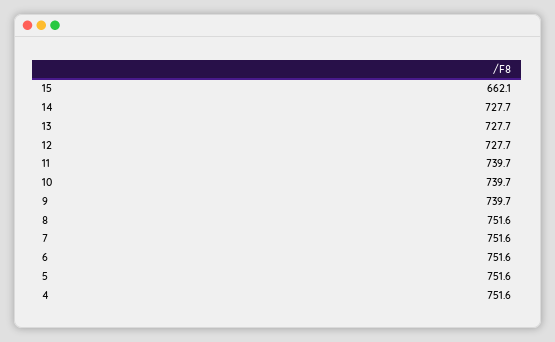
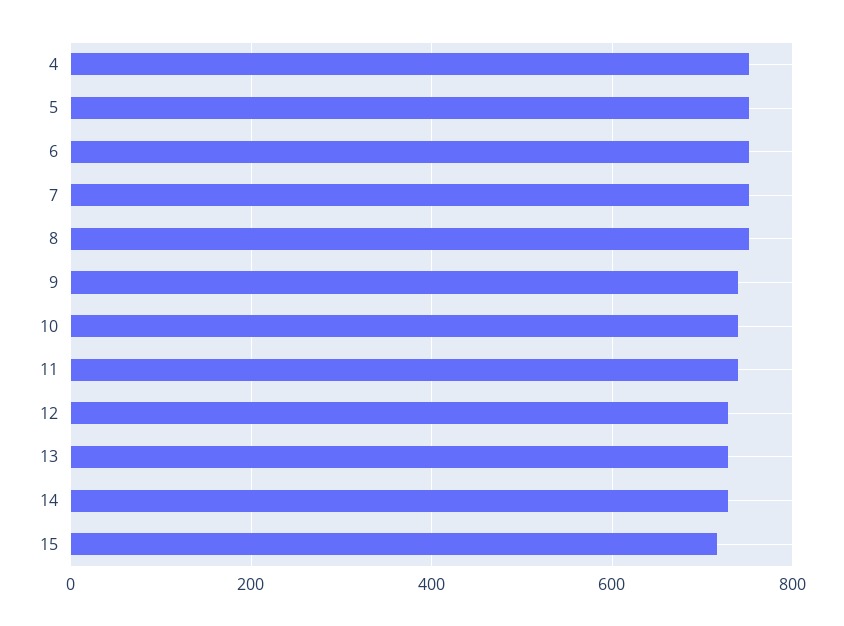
15: 662.1 -> 720

